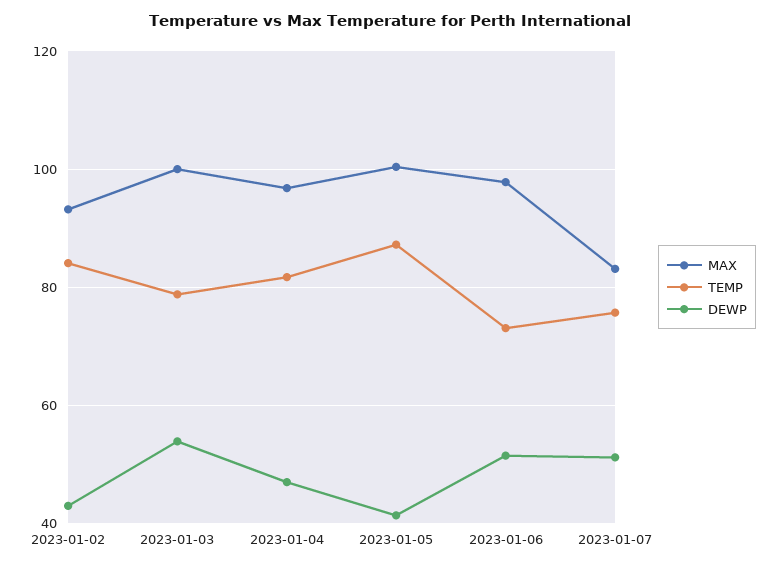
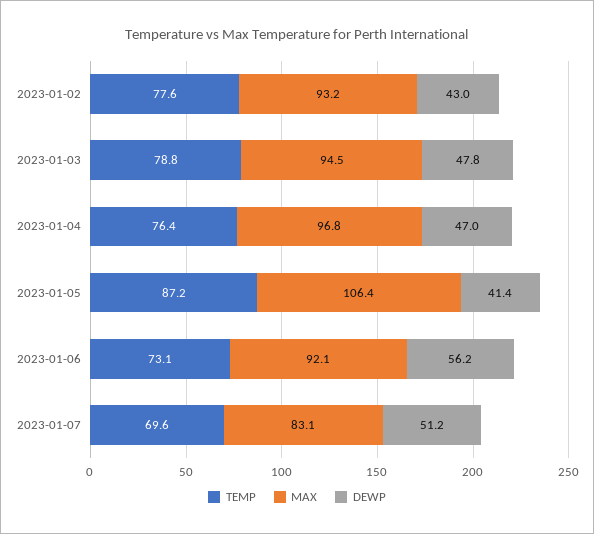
TEMP, 2023-01-02: 84 -> 77.6
MAX, 2023-01-03: 100 -> 94.5
DEWP, 2023-01-03: 54 -> 47.8
TEMP, 2023-01-04: 82 -> 76.4
MAX, 2023-01-05: 100 -> 106.4
MAX, 2023-01-06: 98 -> 92.1
DEWP, 2023-01-06: 52 -> 56.2
TEMP, 2023-01-07: 76 -> 69.6

